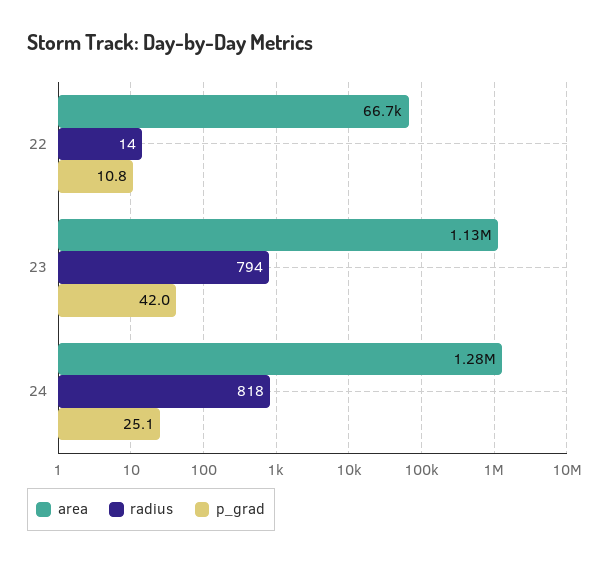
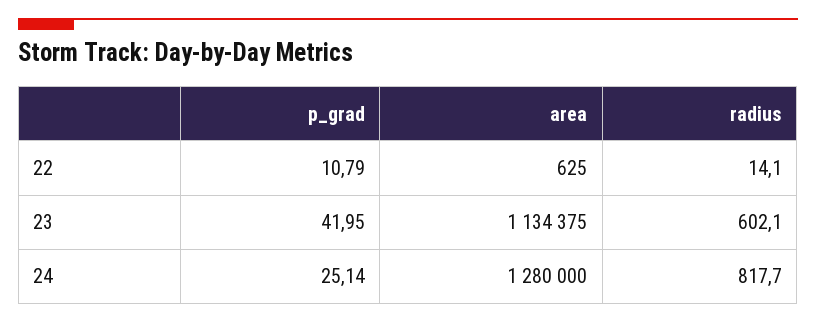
area, 22: 66700 -> 625
radius, 23: 794 -> 602.1

